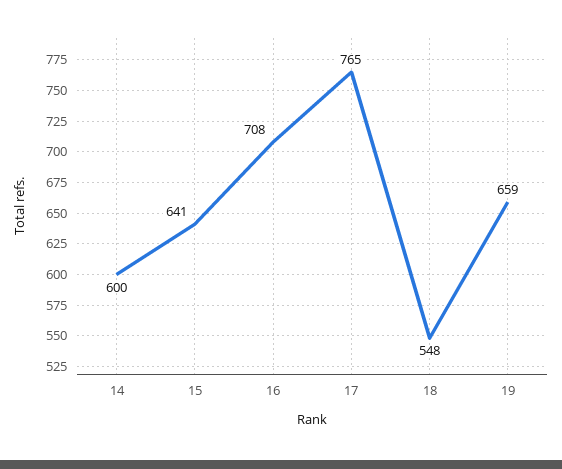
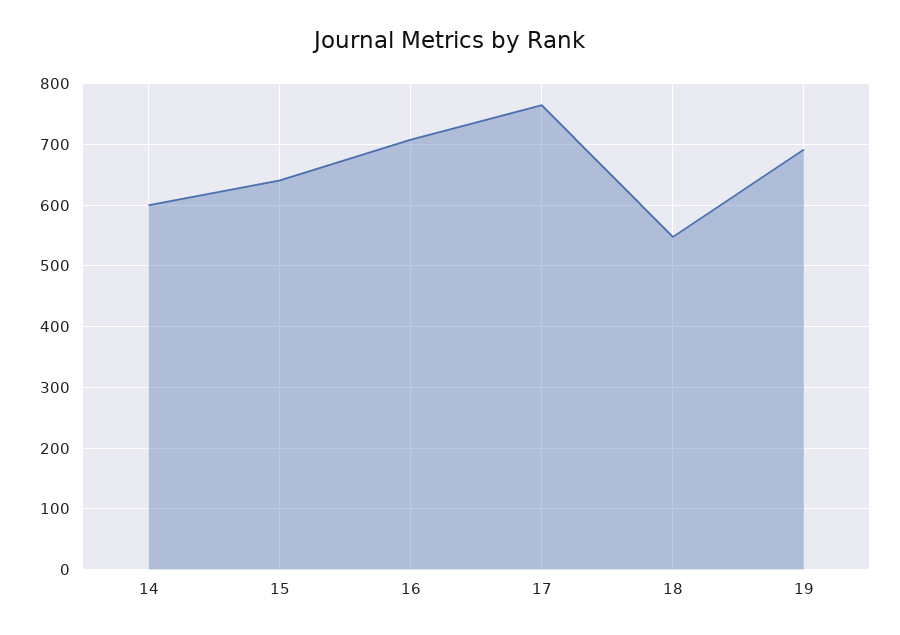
19: 659 -> 690

